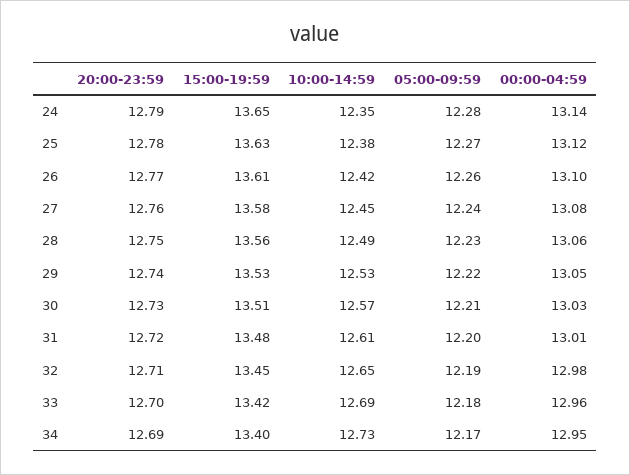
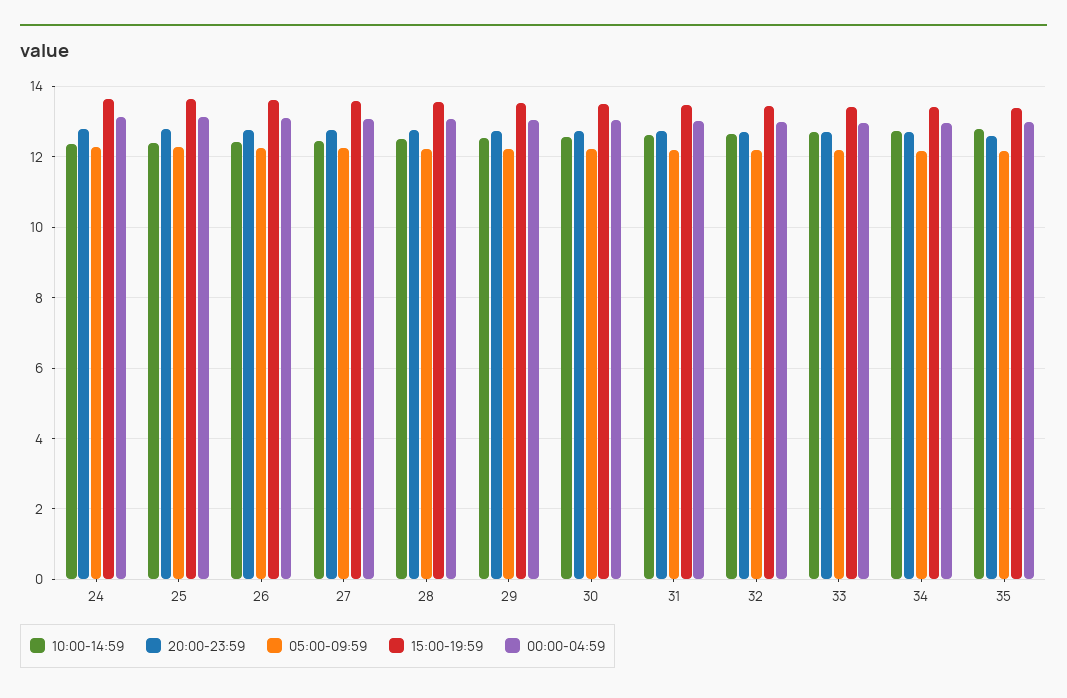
10:00-14:59, 35: none -> 12.8
20:00-23:59, 35: none -> 12.6
05:00-09:59, 35: none -> 12.2
15:00-19:59, 35: none -> 13.4
00:00-04:59, 35: none -> 13

